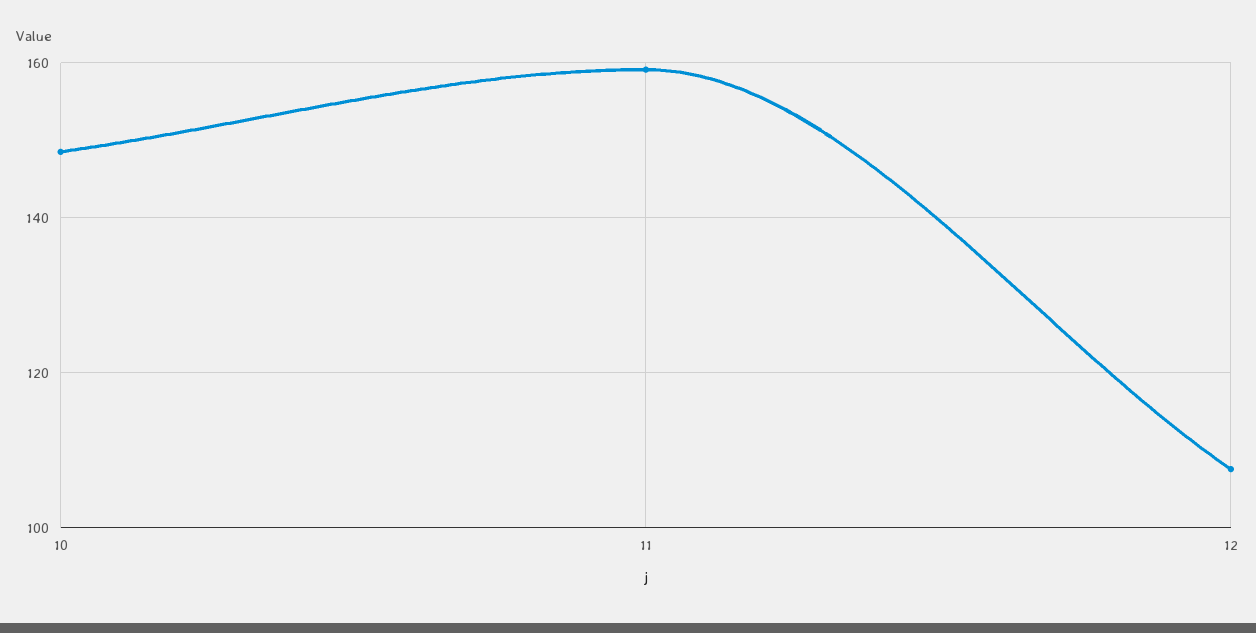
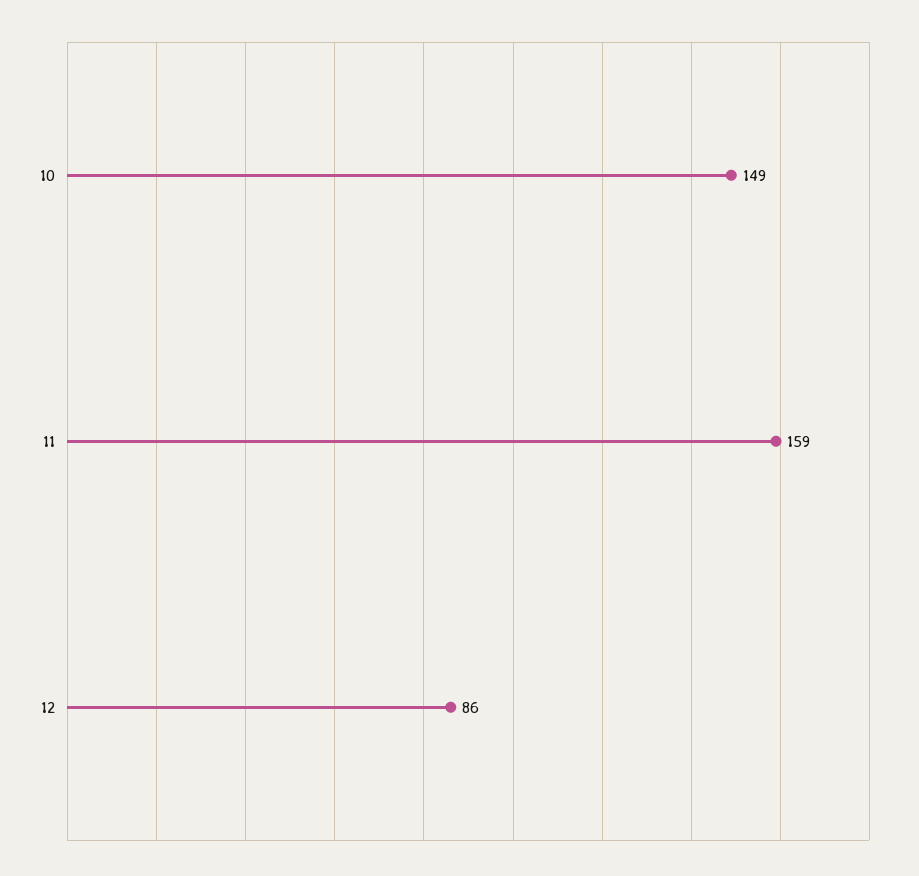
12: 108 -> 86

